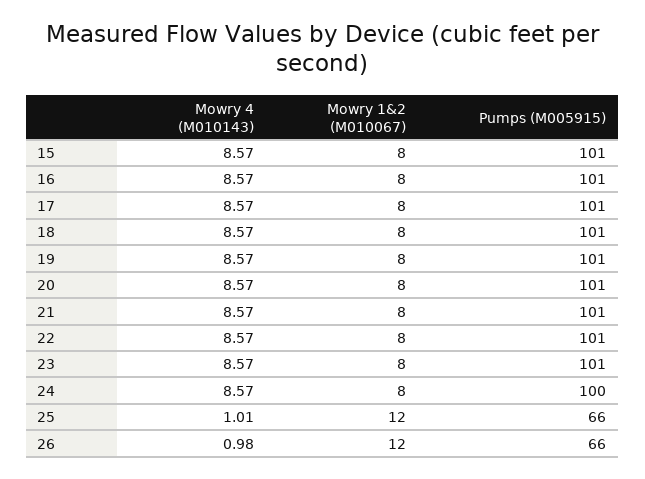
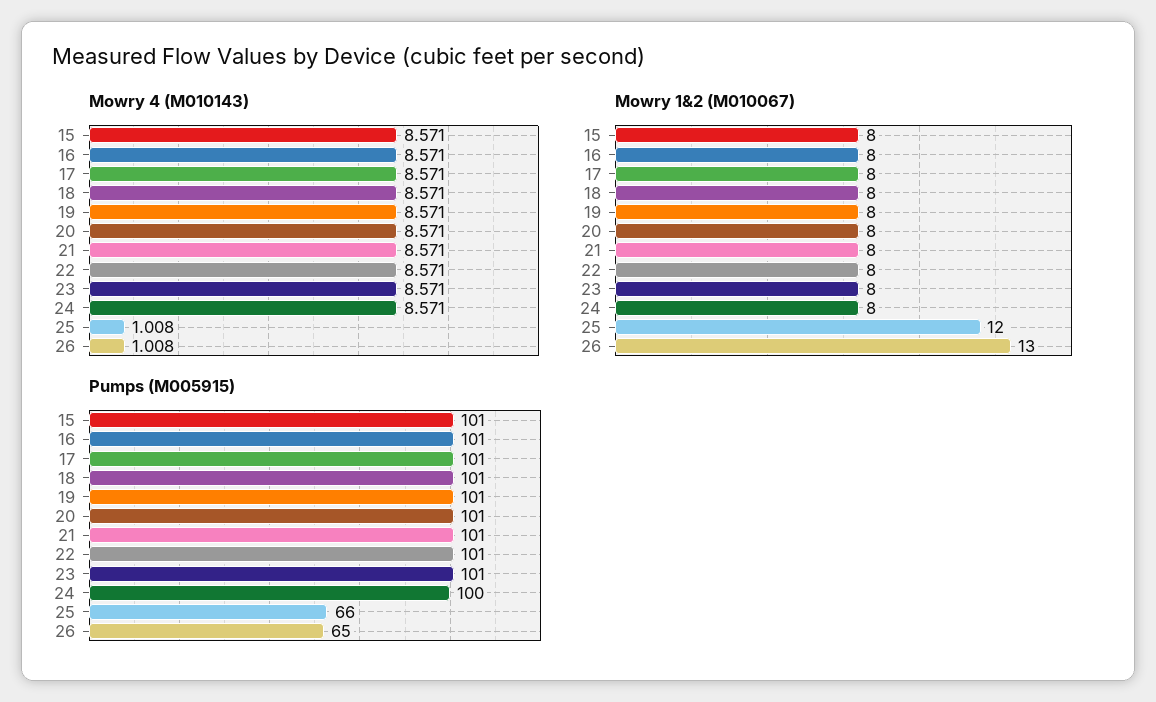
Mowry 4 (M010143), 26: 0.98 -> 1.008
Mowry 1&2 (M010067), 26: 12 -> 13
Pumps (M005915), 26: 66 -> 65

